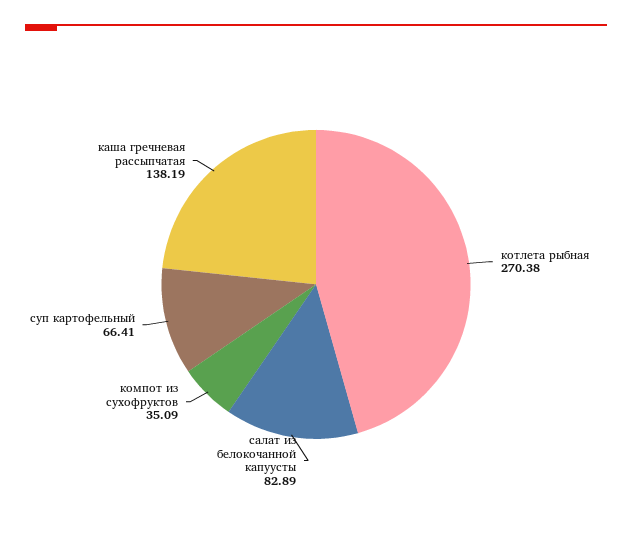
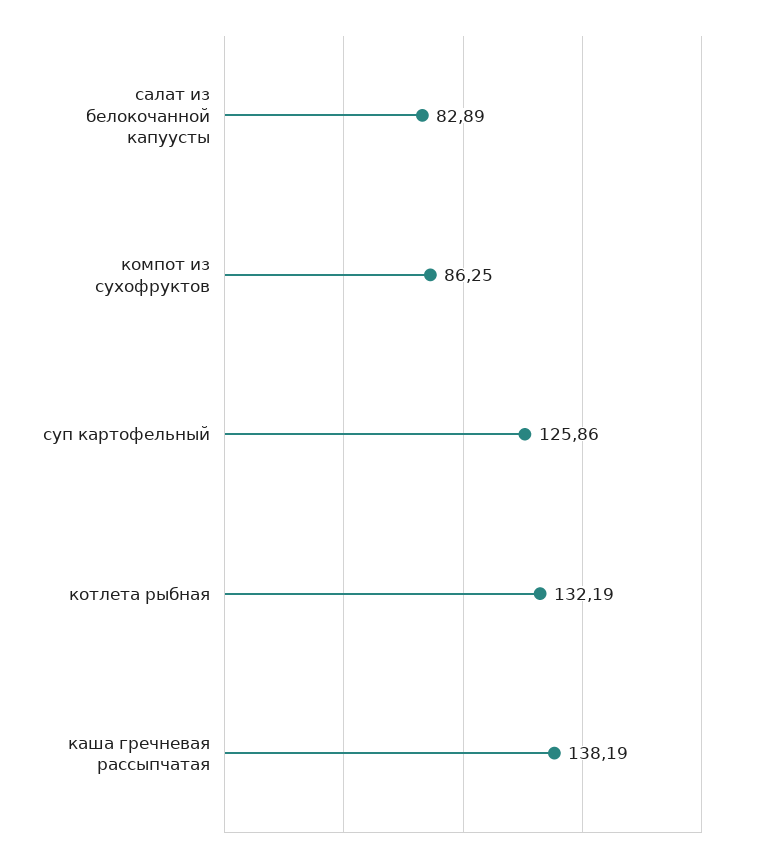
котлета рыбная: 270.38 -> 132.19
компот из сухофруктов: 35.09 -> 86.25
суп картофельный: 66.41 -> 125.86

